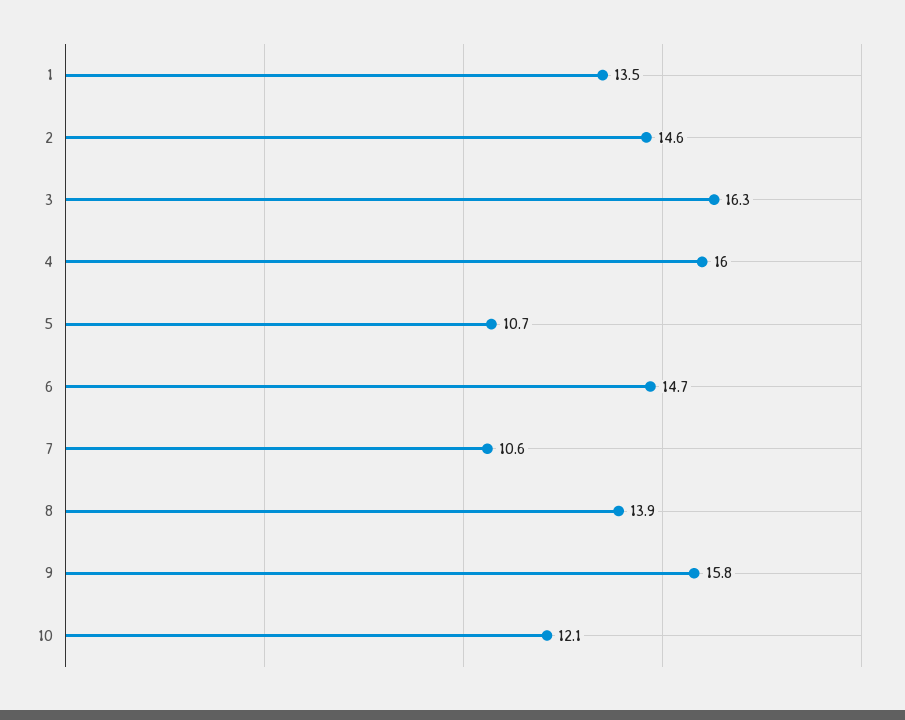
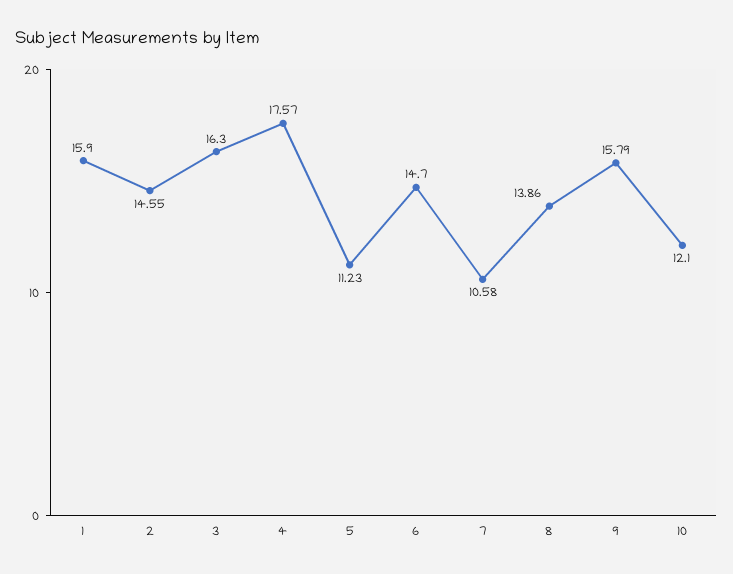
1: 13.5 -> 15.9
4: 16 -> 17.57
5: 10.7 -> 11.23

